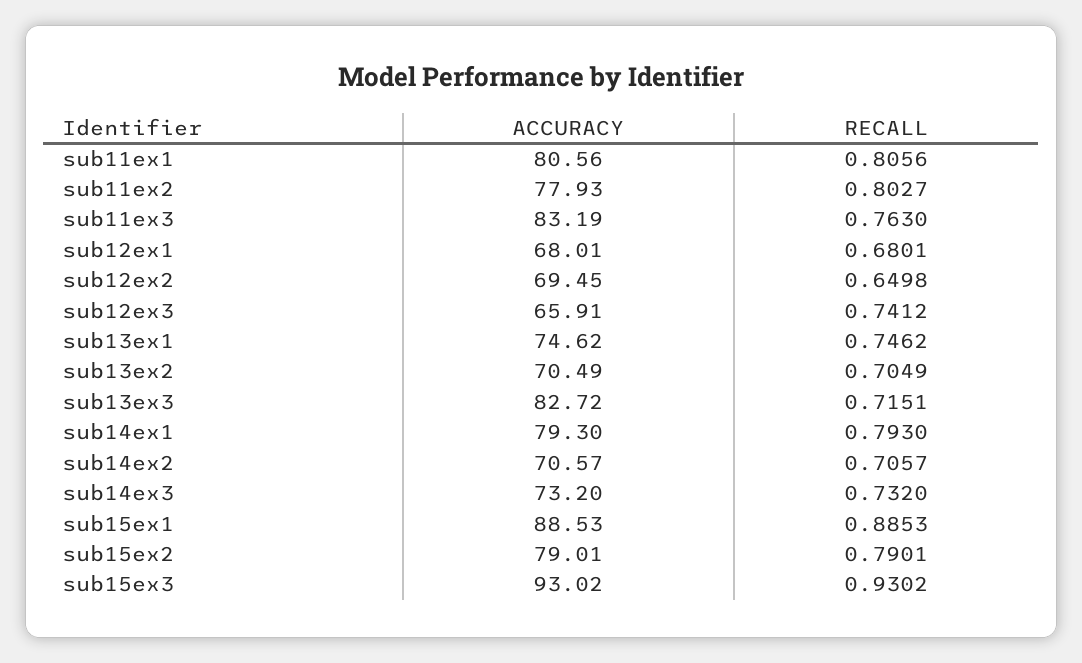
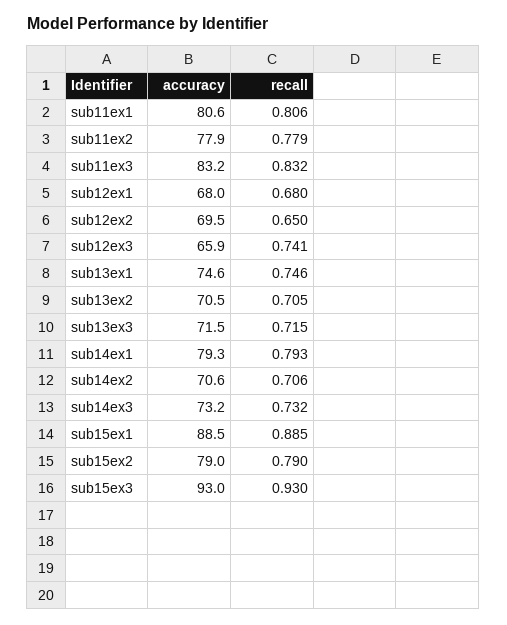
RECALL, sub11ex2: 0.8027 -> 0.779
RECALL, sub11ex3: 0.763 -> 0.832
ACCURACY, sub13ex3: 82.72 -> 71.5

